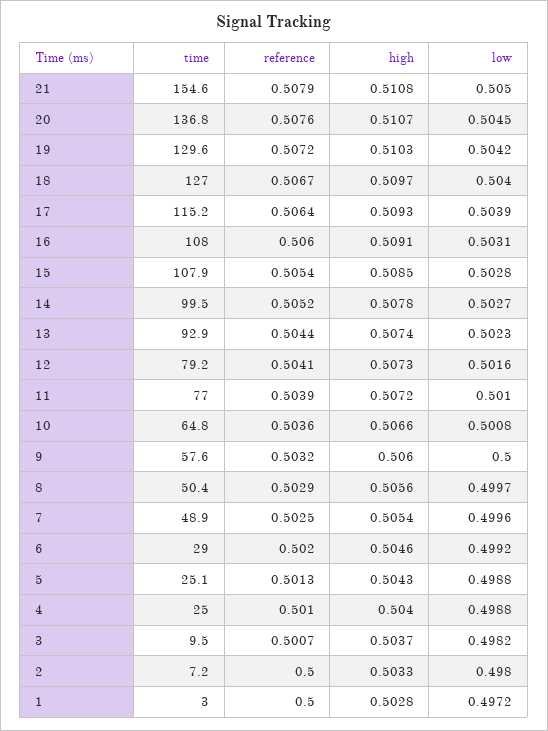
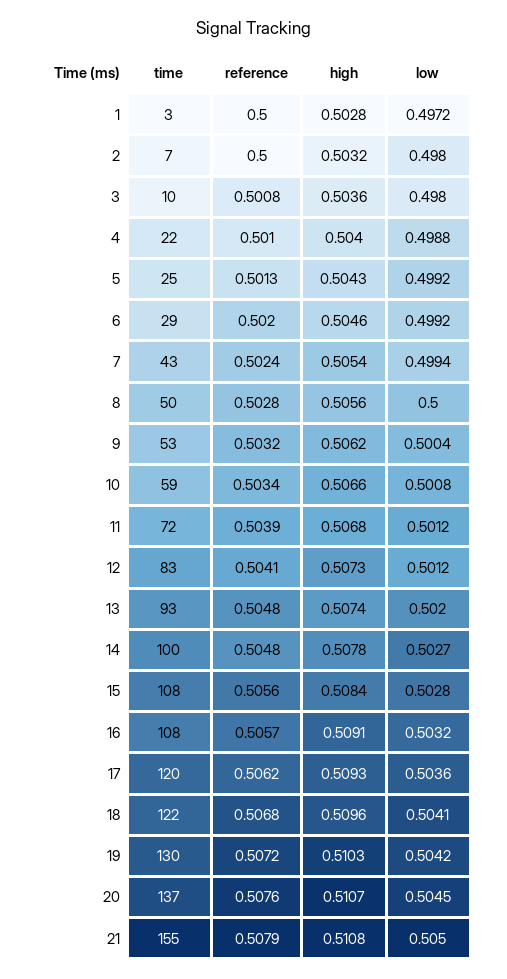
time, 18: 127 -> 122
reference, 18: 0.5067 -> 0.5068
high, 18: 0.5097 -> 0.5096
low, 18: 0.504 -> 0.5041
time, 17: 115.2 -> 120
reference, 17: 0.5064 -> 0.5062
low, 17: 0.5039 -> 0.5036
reference, 16: 0.506 -> 0.5057
low, 16: 0.5031 -> 0.5032
reference, 15: 0.5054 -> 0.5056
high, 15: 0.5085 -> 0.5084
reference, 14: 0.5052 -> 0.5048
reference, 13: 0.5044 -> 0.5048
low, 13: 0.5023 -> 0.502
time, 12: 79.2 -> 83
low, 12: 0.5016 -> 0.5012
time, 11: 77 -> 72
high, 11: 0.5072 -> 0.5068
low, 11: 0.501 -> 0.5012
time, 10: 64.8 -> 59
reference, 10: 0.5036 -> 0.5034
time, 9: 57.6 -> 53
high, 9: 0.506 -> 0.5062
low, 9: 0.5 -> 0.5004
reference, 8: 0.5029 -> 0.5028
low, 8: 0.4997 -> 0.5
time, 7: 48.9 -> 43
reference, 7: 0.5025 -> 0.5024
low, 7: 0.4996 -> 0.4994
low, 5: 0.4988 -> 0.4992
time, 4: 25 -> 22
reference, 3: 0.5007 -> 0.5008
high, 3: 0.5037 -> 0.5036
low, 3: 0.4982 -> 0.498
high, 2: 0.5033 -> 0.5032

